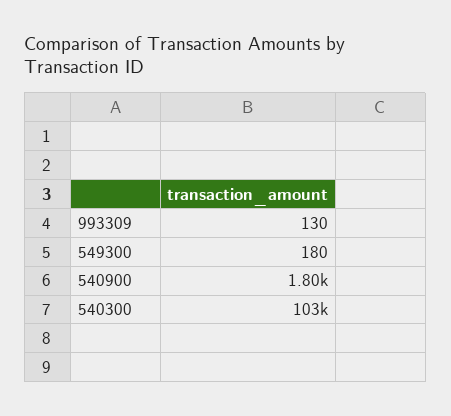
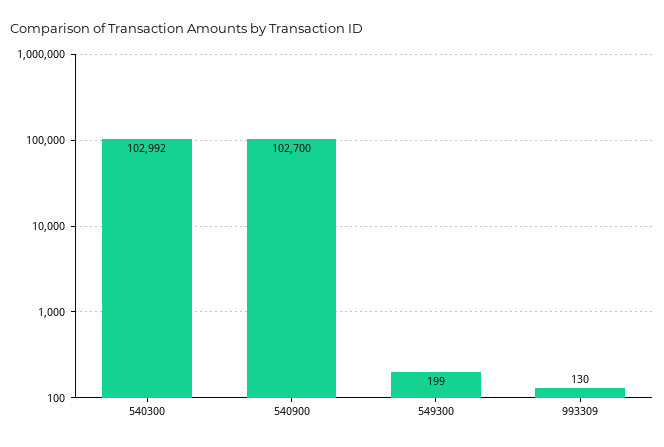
549300: 180 -> 199
540900: 1800 -> 102700

